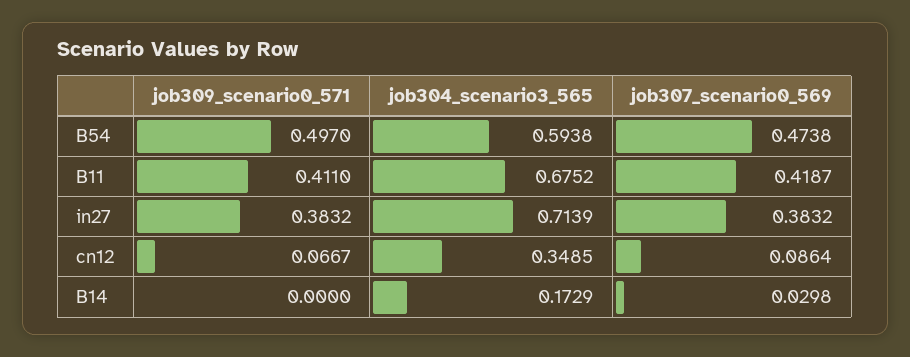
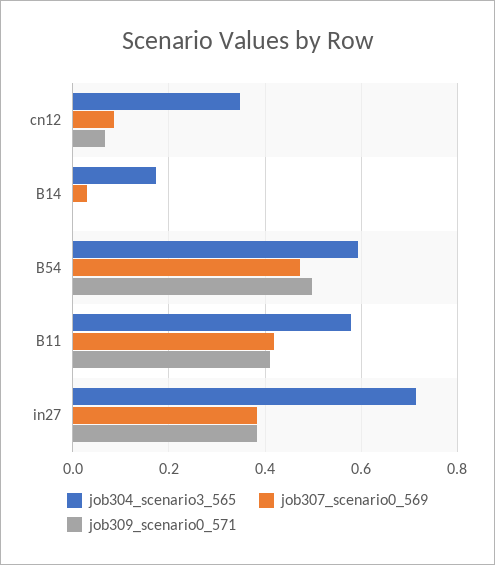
job304_scenario3_565, B11: 0.6752 -> 0.58

